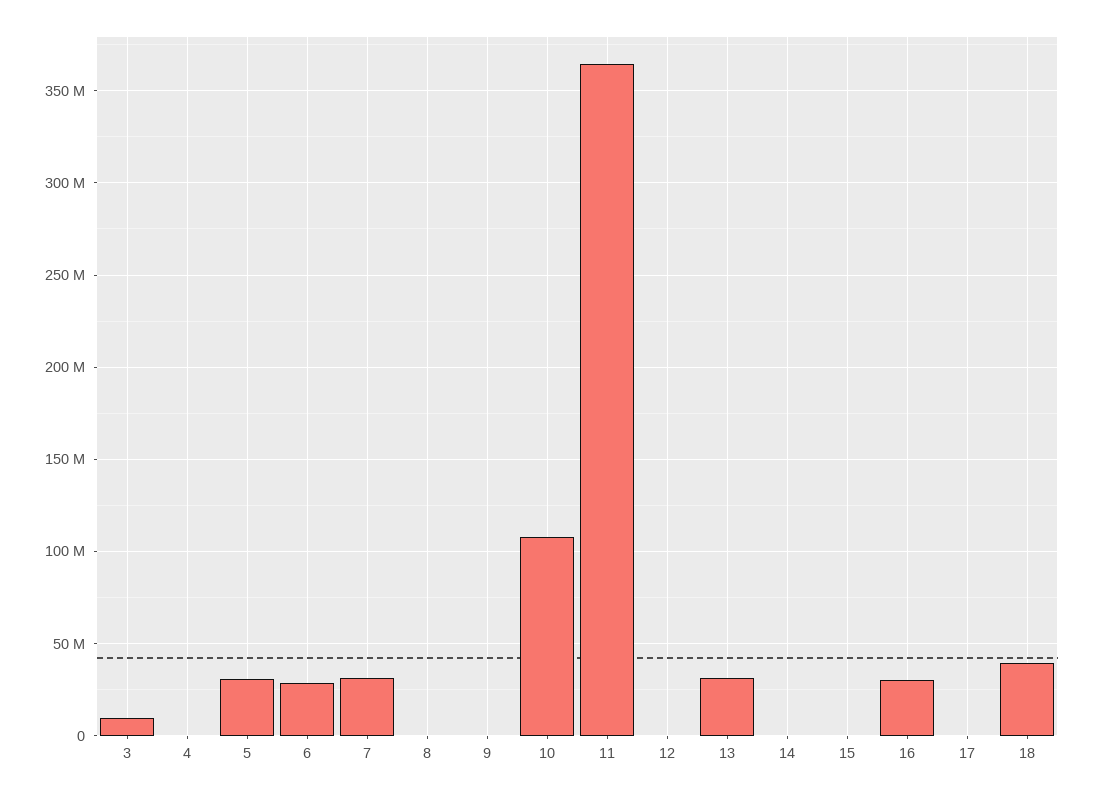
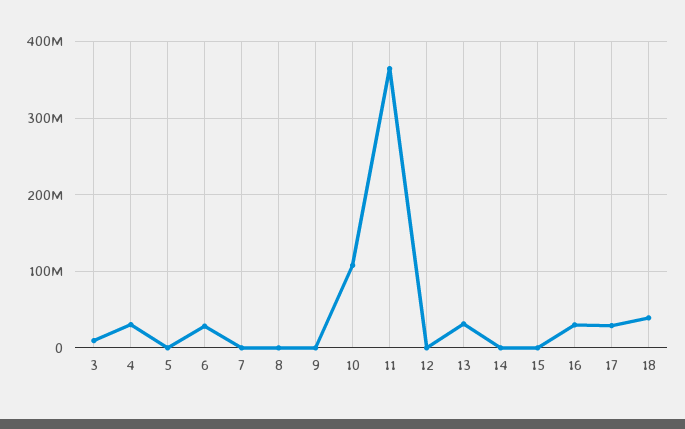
4: 0 -> 30000000
5: 30000000 -> 0
7: 30000000 -> 0
17: 0 -> 30000000

